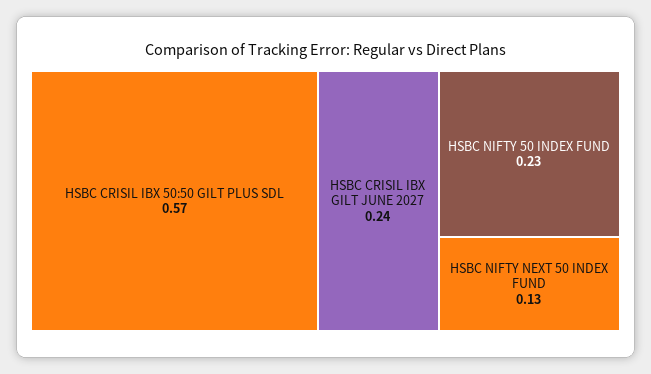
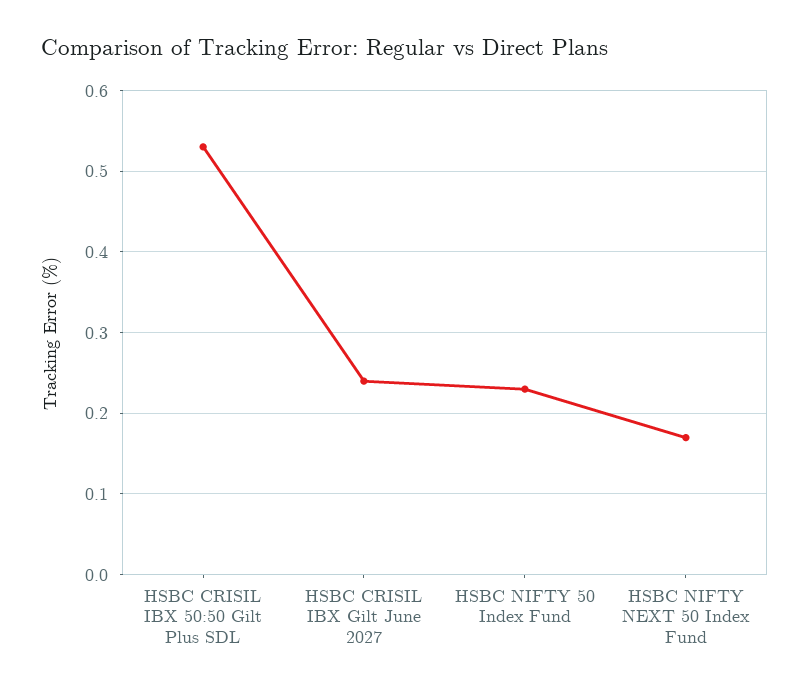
HSBC CRISIL IBX 50:50 GILT PLUS SDL: 0.57 -> 0.53
HSBC NIFTY NEXT 50 INDEX FUND: 0.13 -> 0.17

